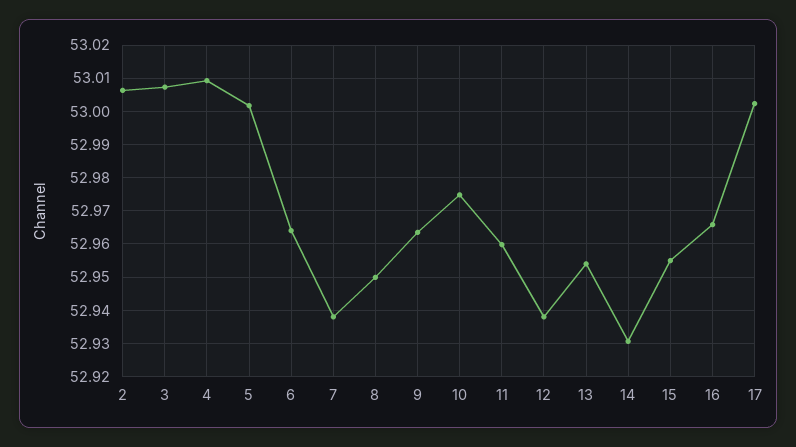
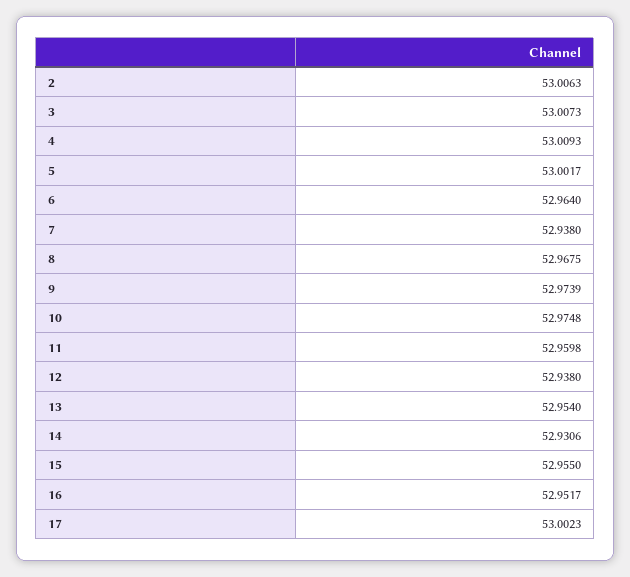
8: 52.95 -> 52.9675
9: 52.964 -> 52.9739
16: 52.966 -> 52.9517

